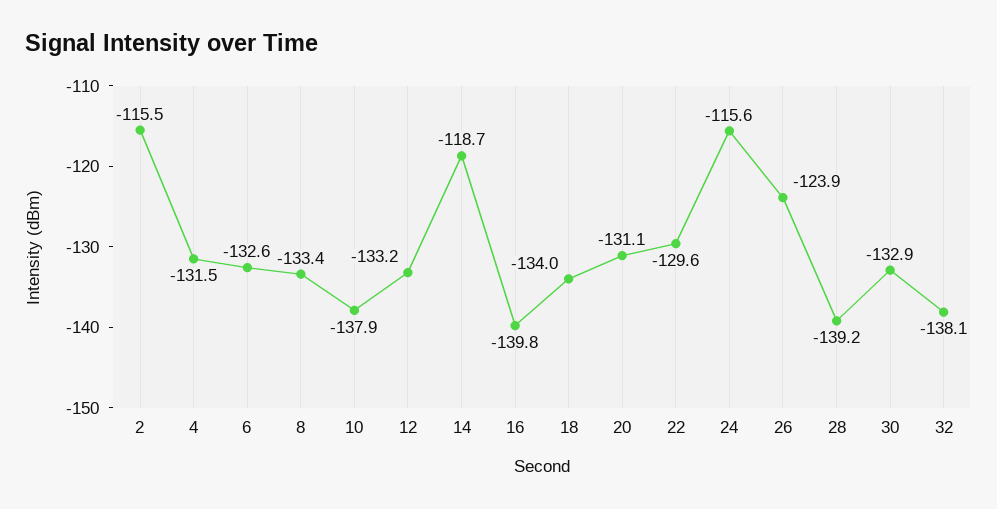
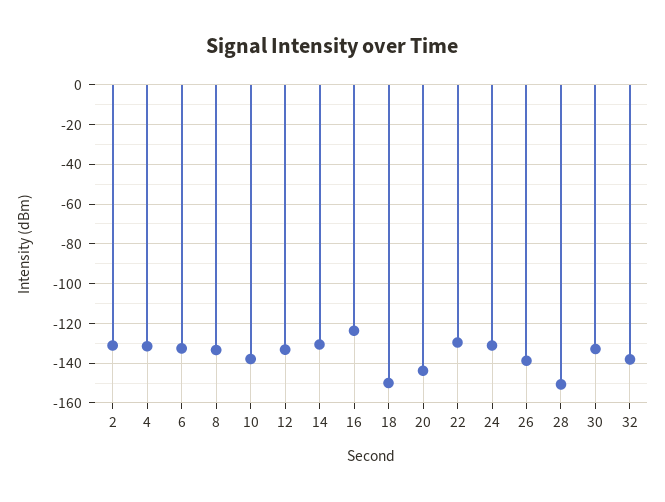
2: -115.5 -> -130
14: -118.7 -> -130
16: -139.8 -> -125
18: -134 -> -150
20: -131.1 -> -145
24: -115.6 -> -130
26: -123.9 -> -140
28: -139.2 -> -150

